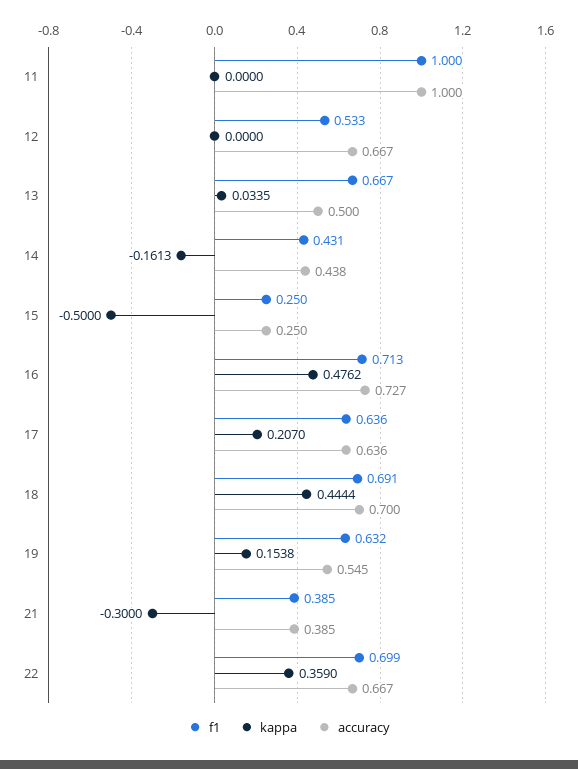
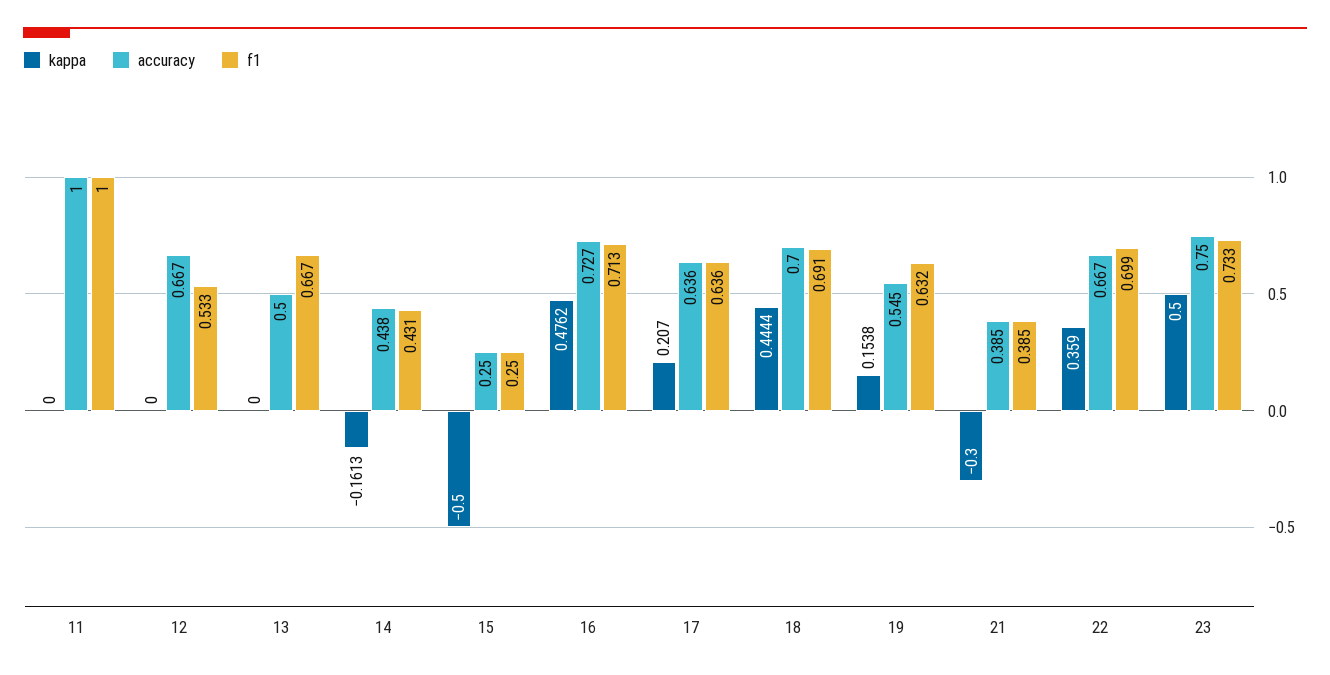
kappa, 13: 0.0335 -> 0
kappa, 23: none -> 0.5
accuracy, 23: none -> 0.75
f1, 23: none -> 0.733

